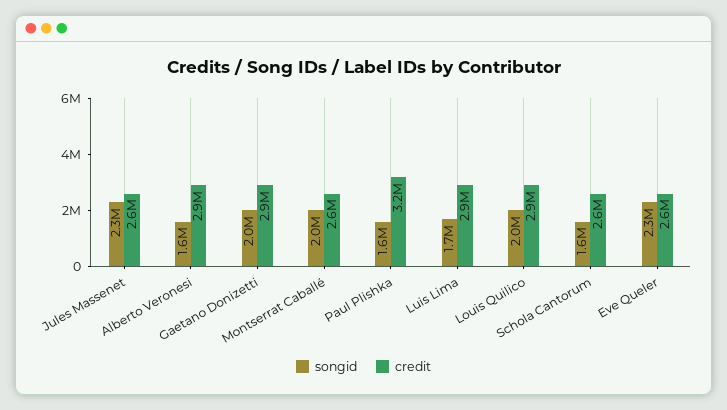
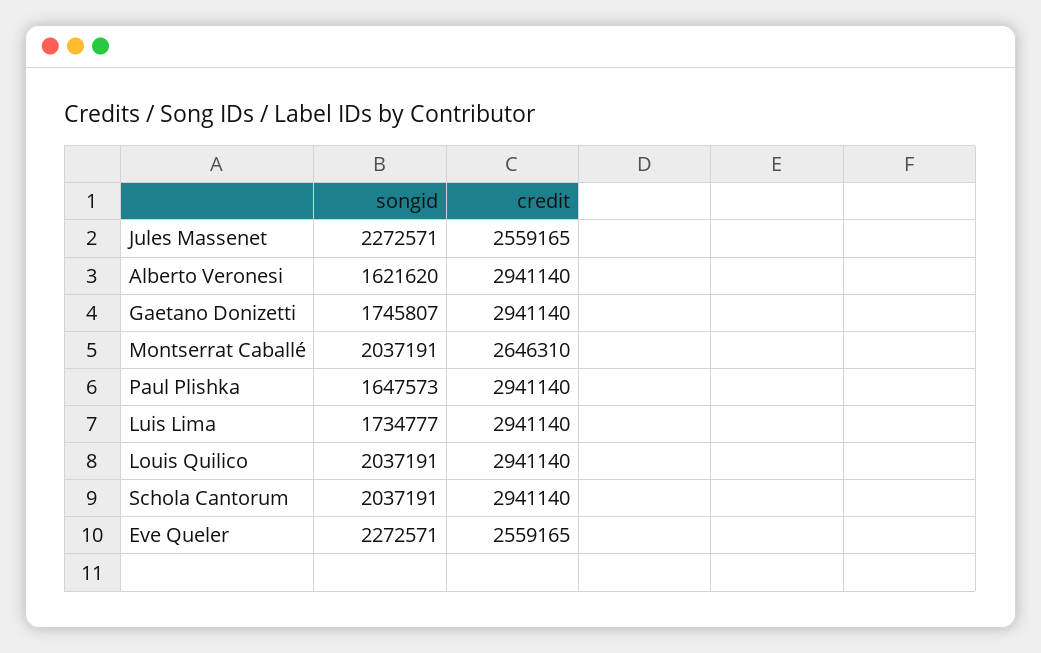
songid, Gaetano Donizetti: 2000000 -> 1745807
credit, Paul Plishka: 3200000 -> 2941140
songid, Schola Cantorum: 1600000 -> 2037191
credit, Schola Cantorum: 2600000 -> 2941140

